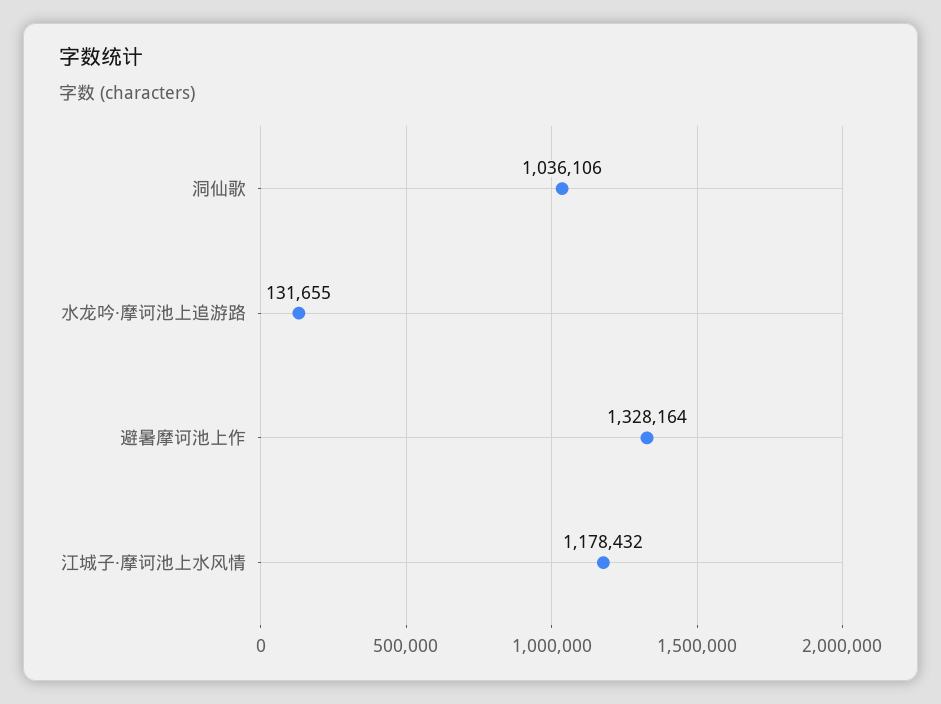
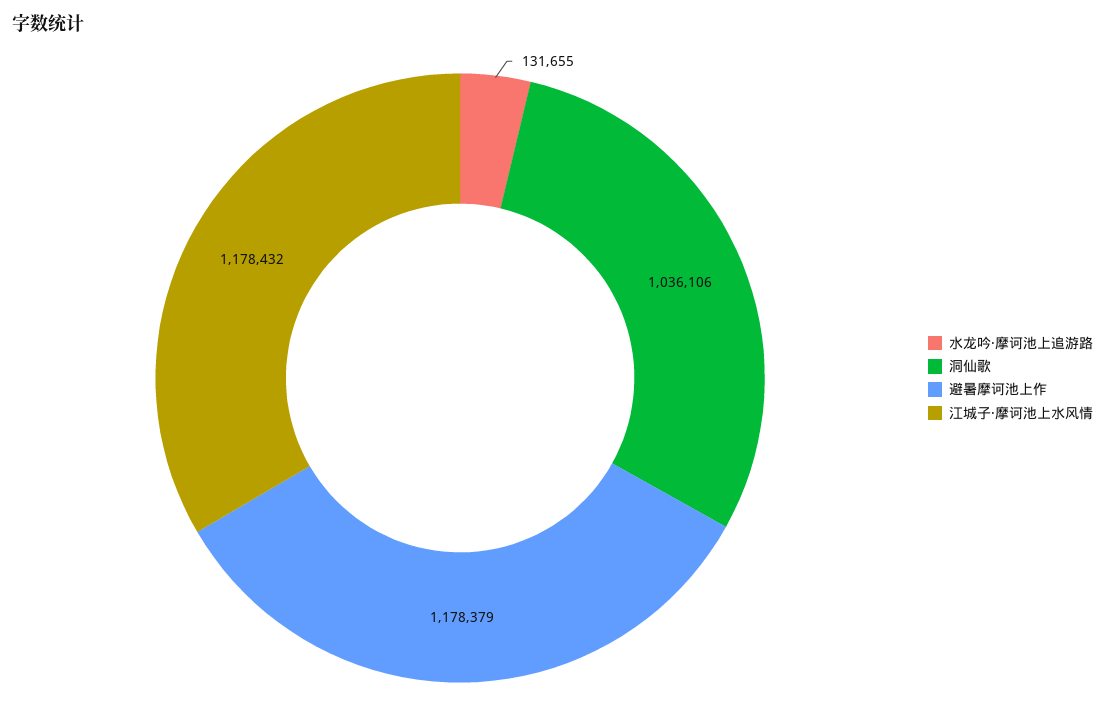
避暑摩诃池上作: 1328164 -> 1178379

